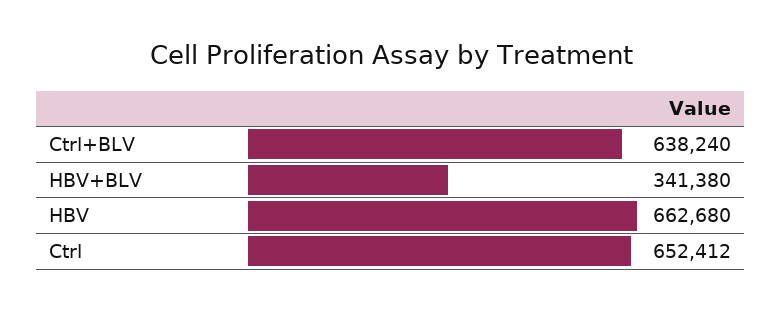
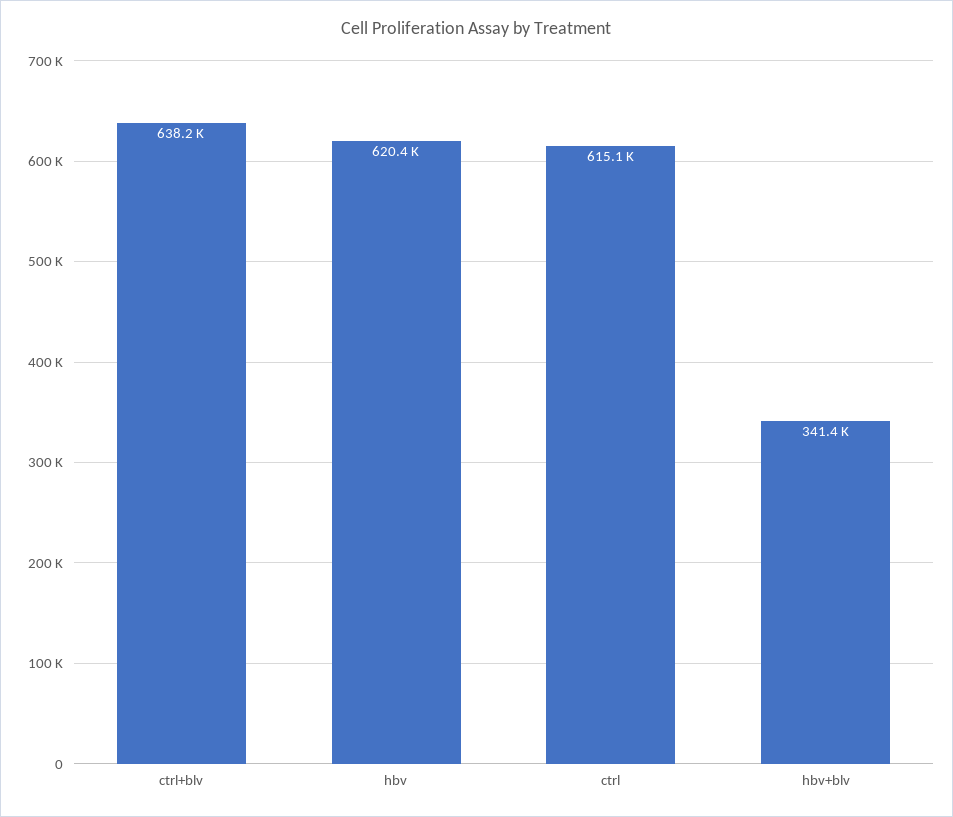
HBV: 662680 -> 620400
Ctrl: 652412 -> 615100

